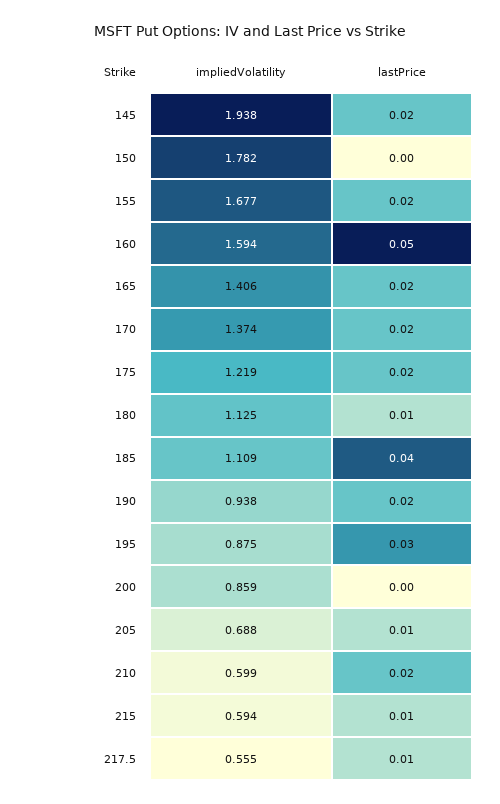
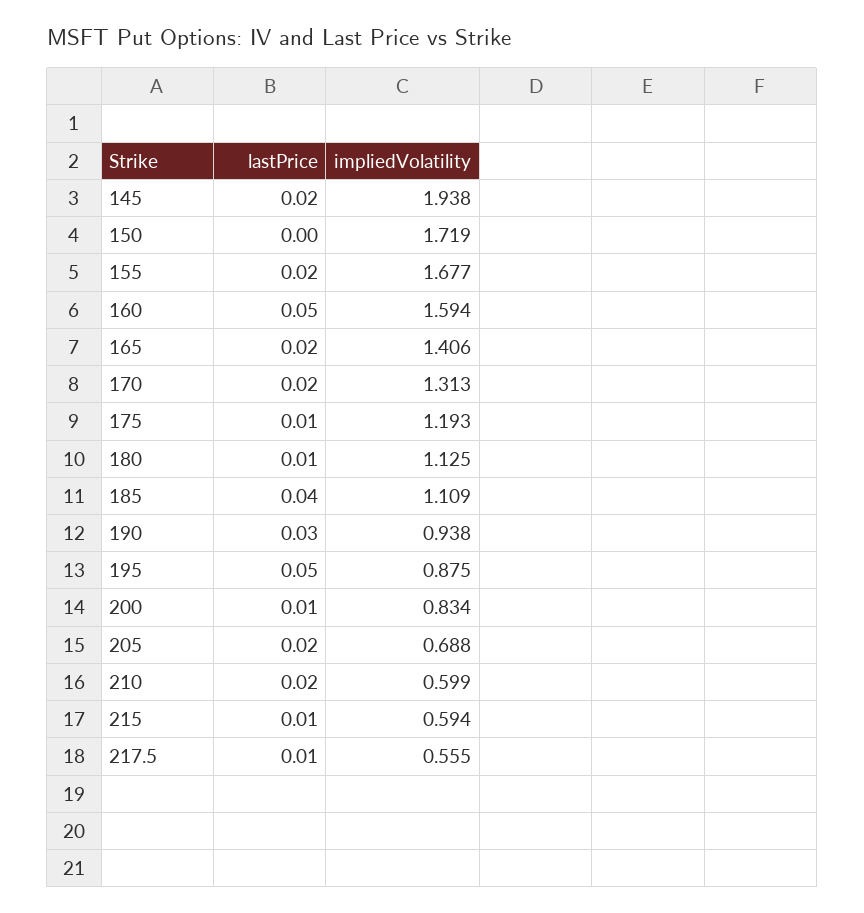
impliedVolatility, 150: 1.782 -> 1.719
impliedVolatility, 170: 1.374 -> 1.313
impliedVolatility, 175: 1.219 -> 1.193
lastPrice, 175: 0.02 -> 0.01
lastPrice, 190: 0.02 -> 0.03
lastPrice, 195: 0.03 -> 0.05
impliedVolatility, 200: 0.859 -> 0.834
lastPrice, 200: 0 -> 0.01
lastPrice, 205: 0.01 -> 0.02

